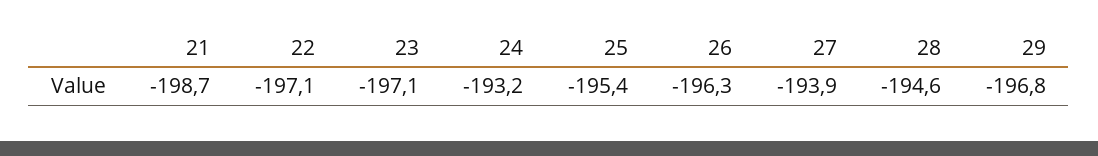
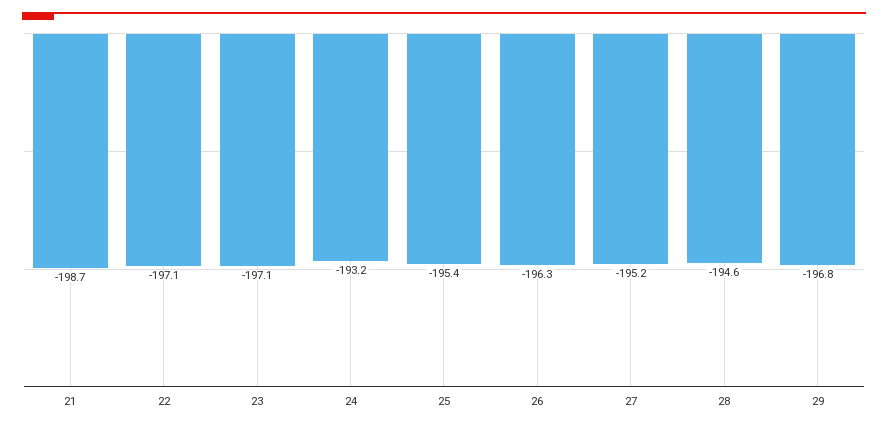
27: -193.9 -> -195.2

